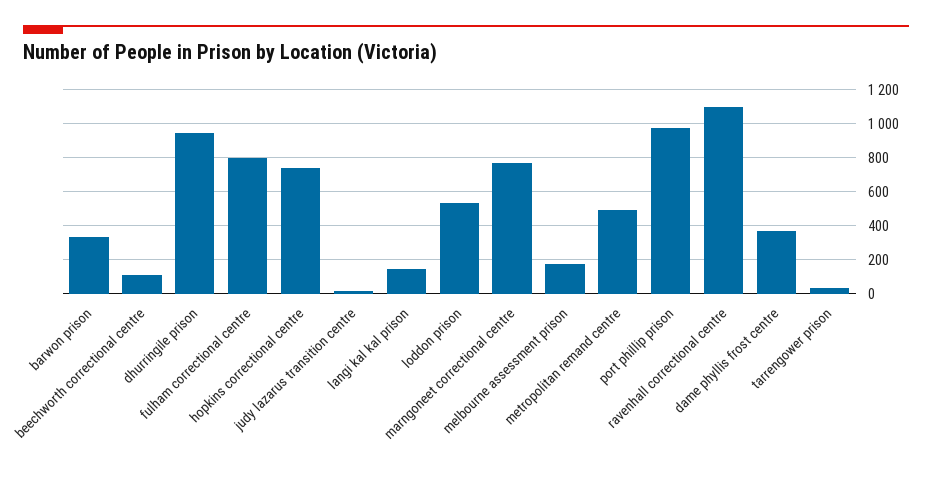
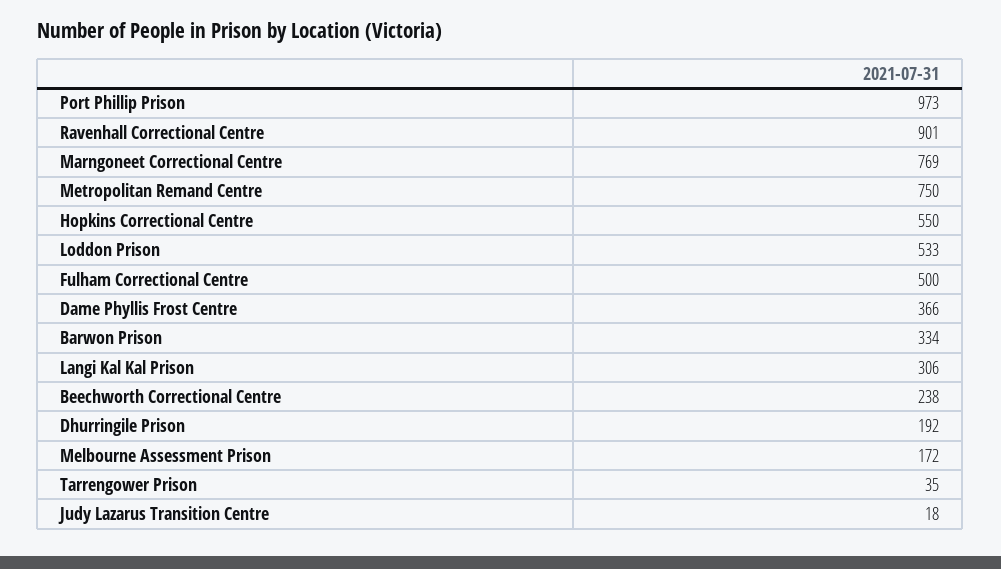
beechworth correctional centre: 100 -> 238
dhurringile prison: 950 -> 192
fulham correctional centre: 800 -> 500
hopkins correctional centre: 750 -> 550
langi kal kal prison: 150 -> 306
metropolitan remand centre: 500 -> 750
ravenhall correctional centre: 1100 -> 901

